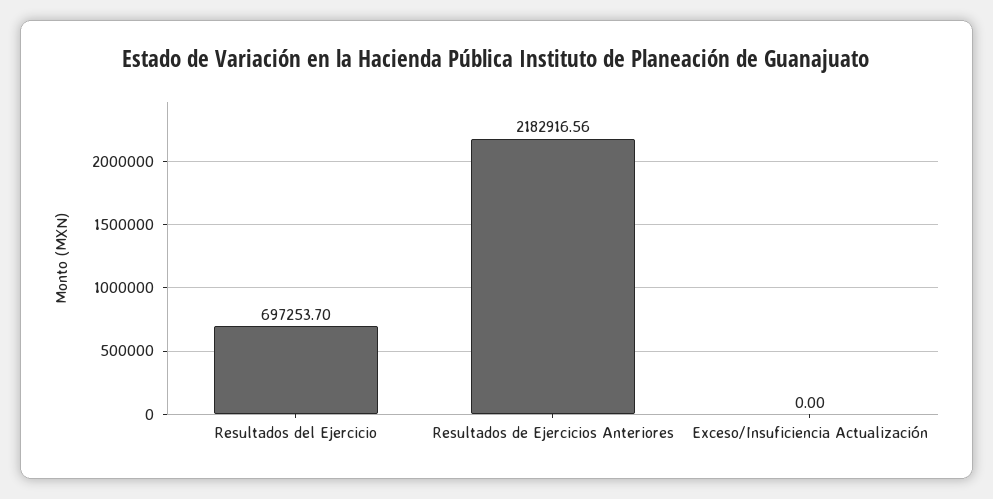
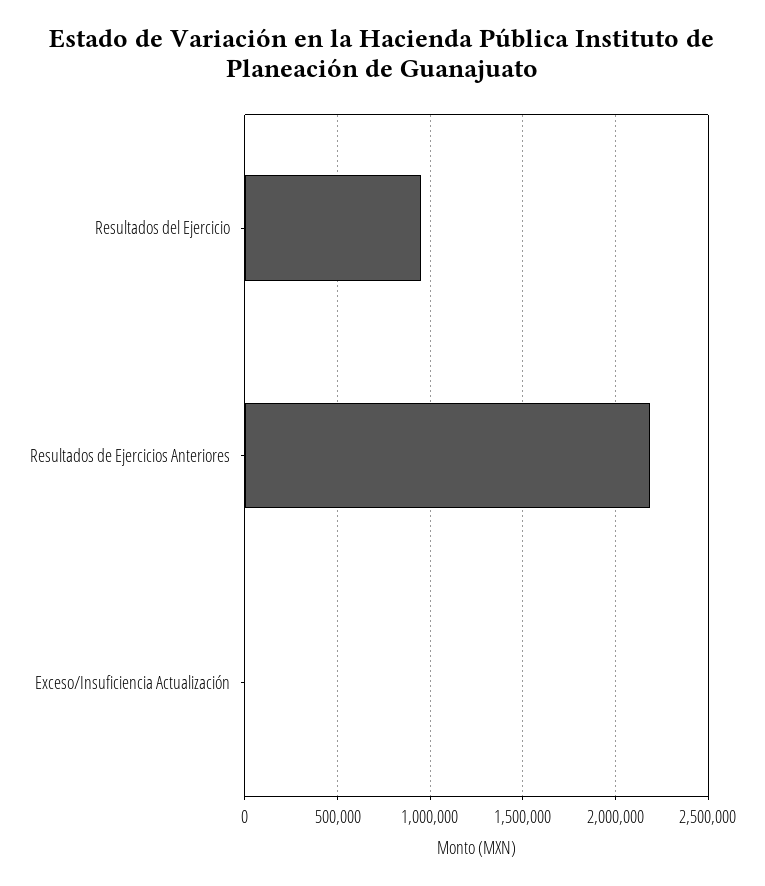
Resultados del Ejercicio: 697253.7 -> 950000

